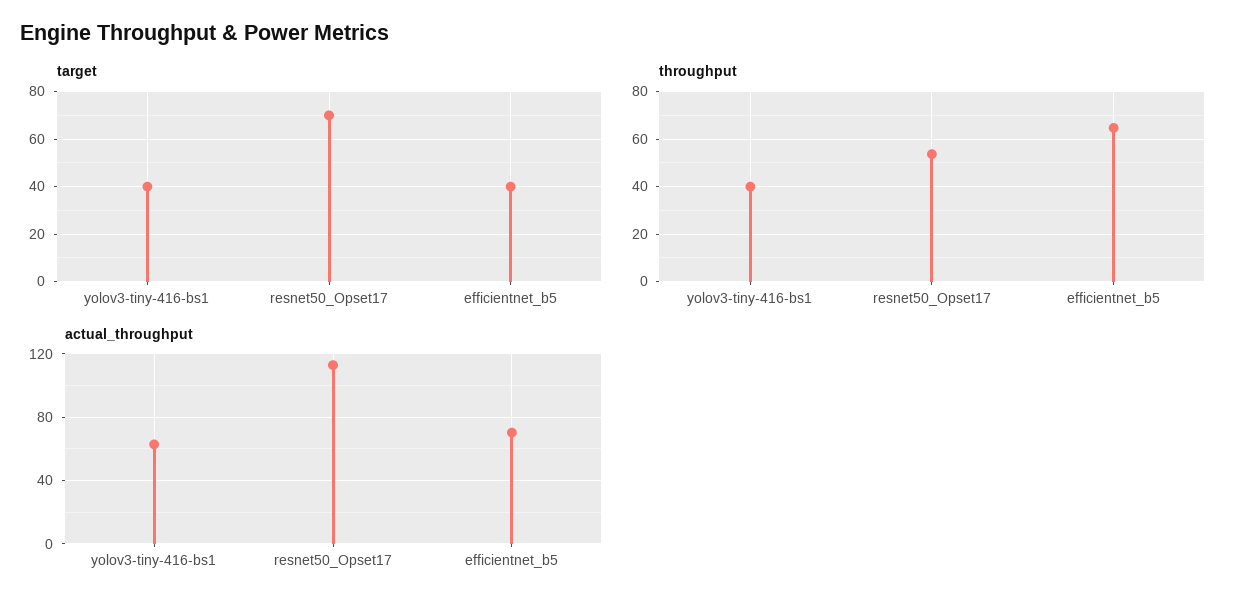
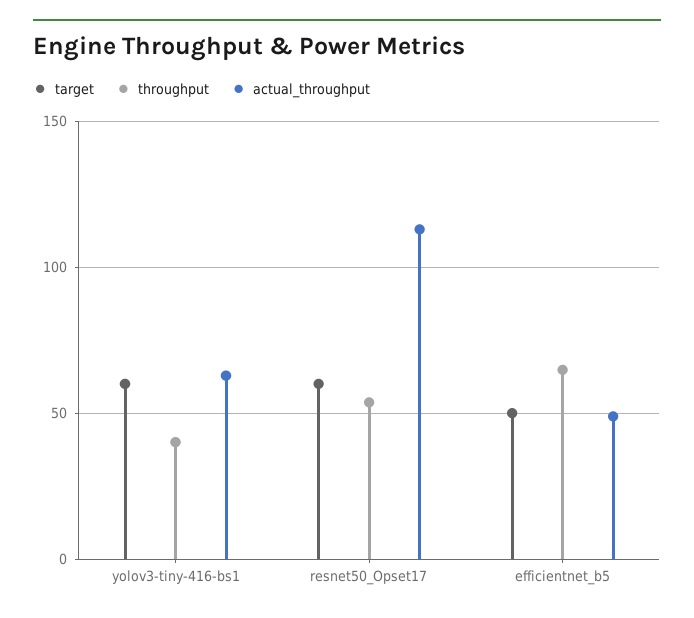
target, yolov3-tiny-416-bs1: 40 -> 60
target, resnet50_Opset17: 70 -> 60
target, efficientnet_b5: 40 -> 50
actual_throughput, efficientnet_b5: 70 -> 50

